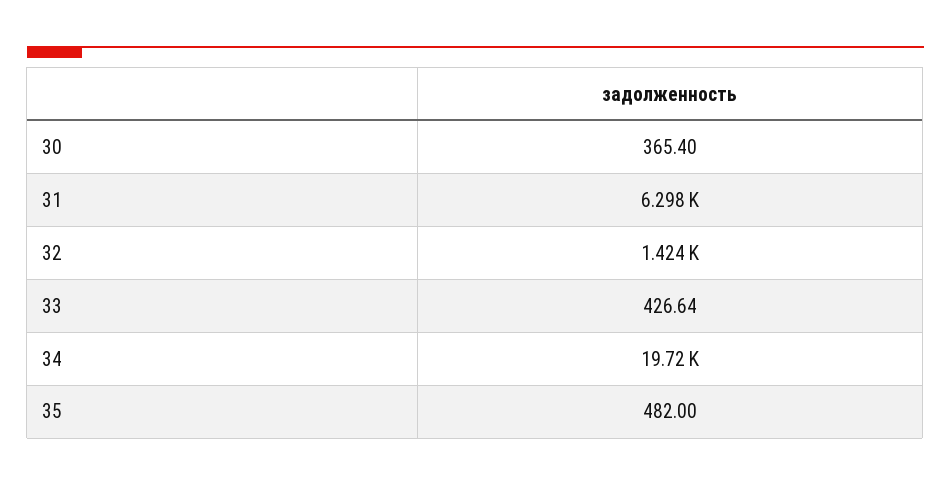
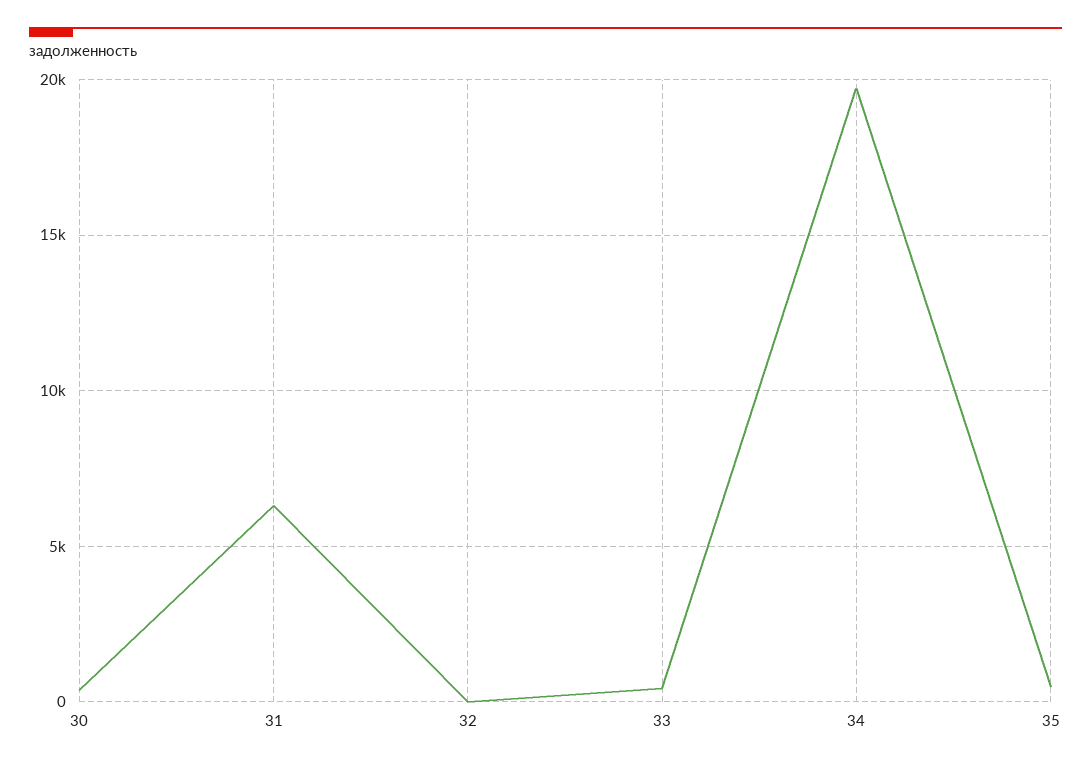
32: 1424 -> 0

